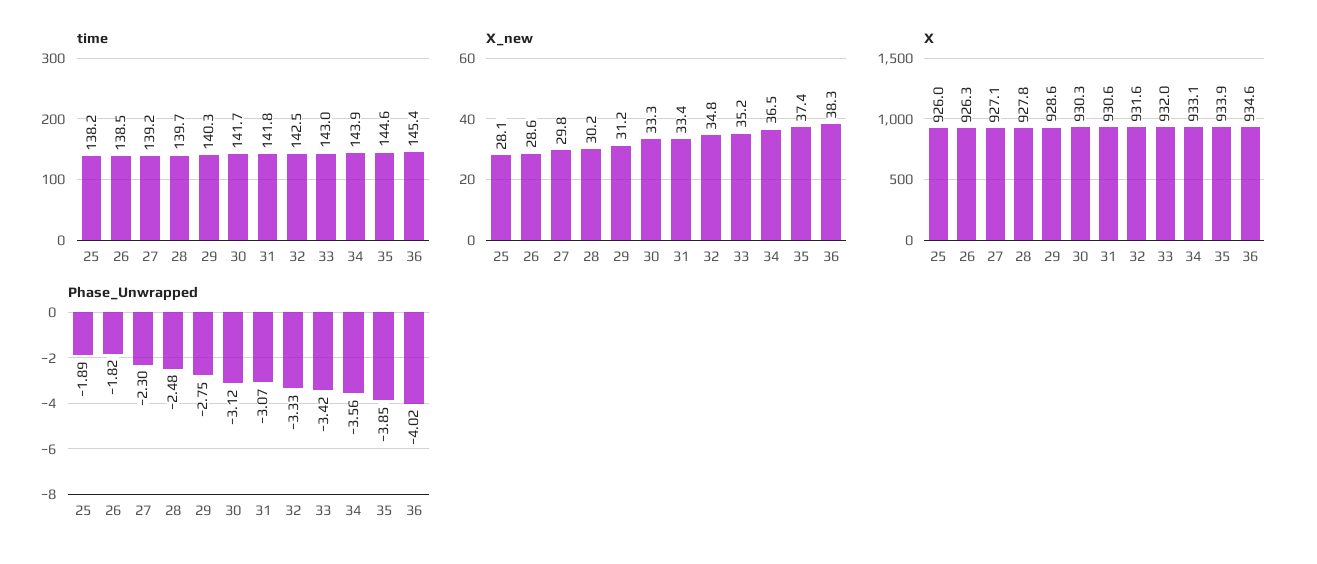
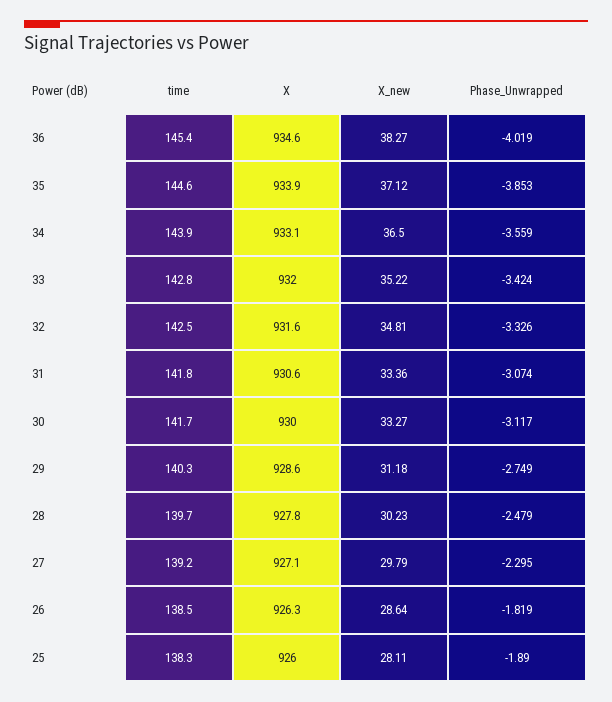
time, 25: 138.2 -> 138.3
time, 33: 143 -> 142.8
X_new, 35: 37.4 -> 37.12
X, 30: 930.3 -> 930

